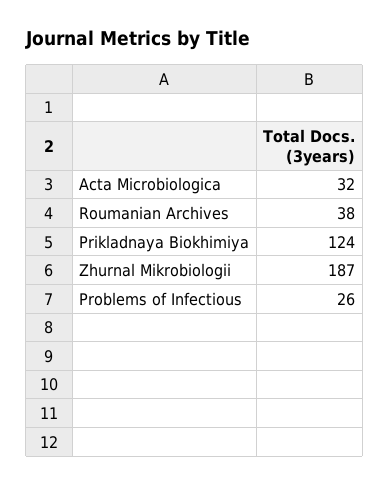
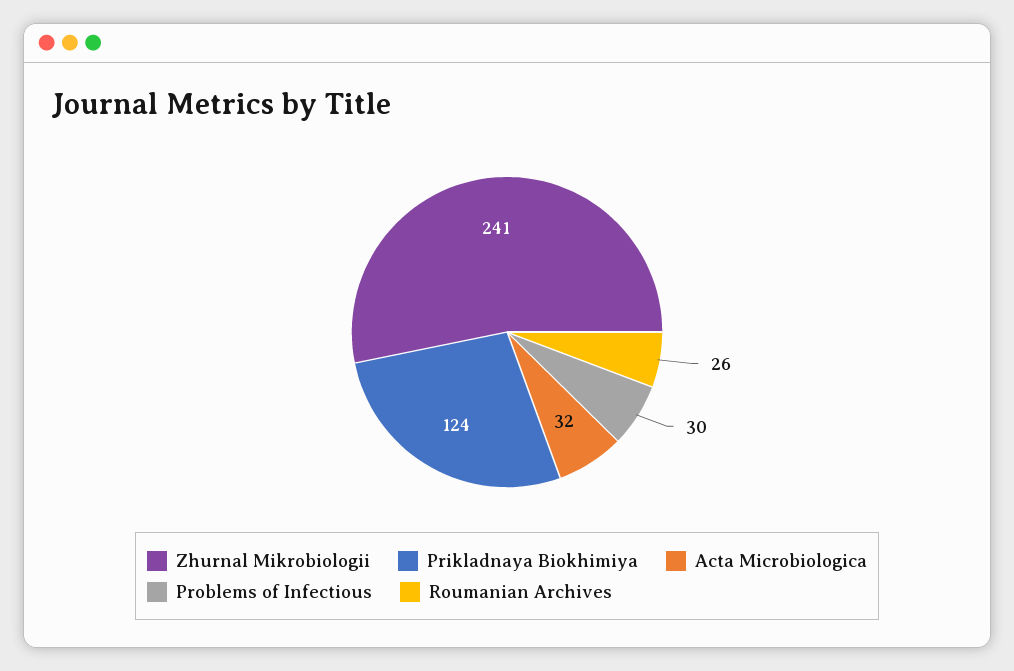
Roumanian Archives: 38 -> 26
Zhurnal Mikrobiologii: 187 -> 241
Problems of Infectious: 26 -> 30

